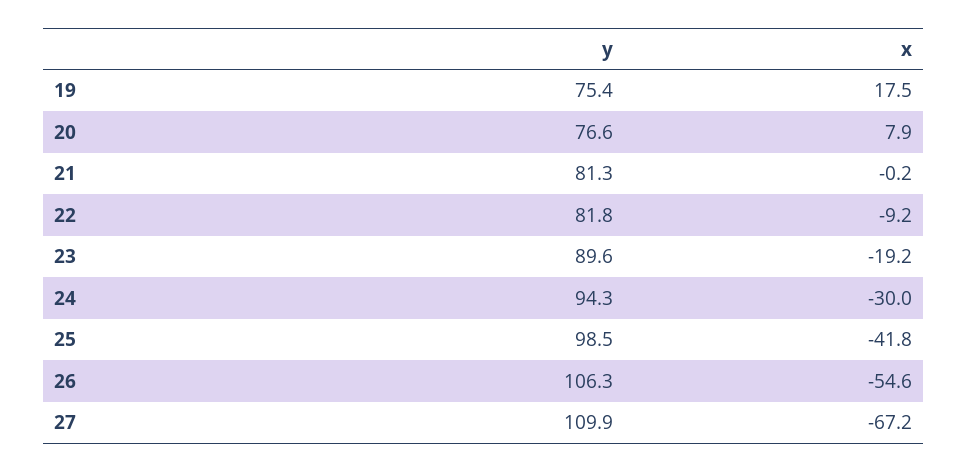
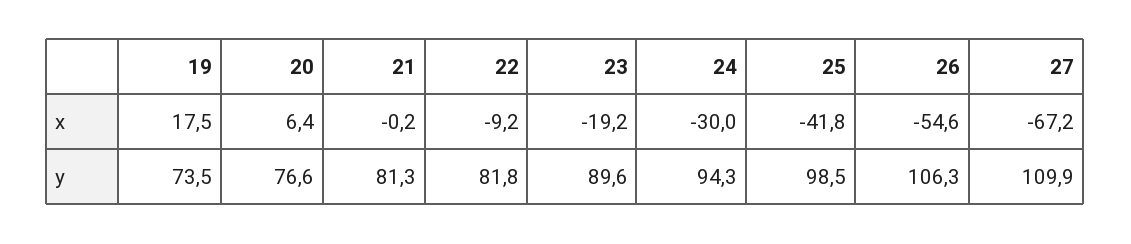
y, 19: 75.4 -> 73.5
x, 20: 7.9 -> 6.4

